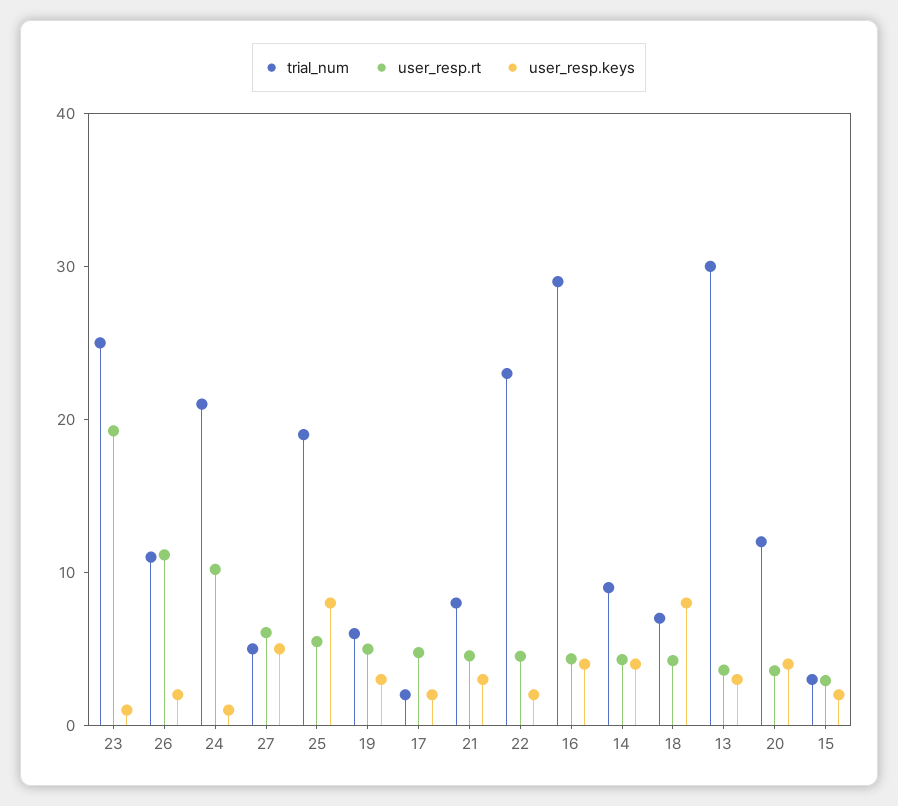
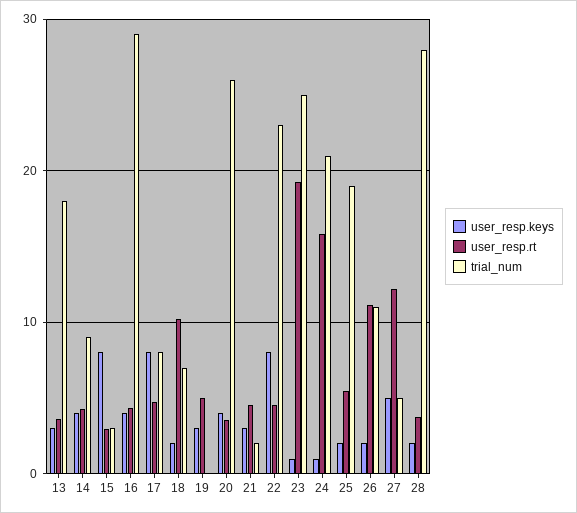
user_resp.rt, 24: 10 -> 16
user_resp.rt, 27: 6 -> 12
user_resp.keys, 25: 8 -> 2
trial_num, 19: 6 -> 0
trial_num, 17: 2 -> 8
user_resp.keys, 17: 2 -> 8
trial_num, 21: 8 -> 2
user_resp.keys, 22: 2 -> 8
user_resp.rt, 18: 4 -> 10
user_resp.keys, 18: 8 -> 2
trial_num, 13: 30 -> 18
trial_num, 20: 12 -> 26
user_resp.keys, 15: 2 -> 8
user_resp.keys, 28: none -> 2
user_resp.rt, 28: none -> 4
trial_num, 28: none -> 28

